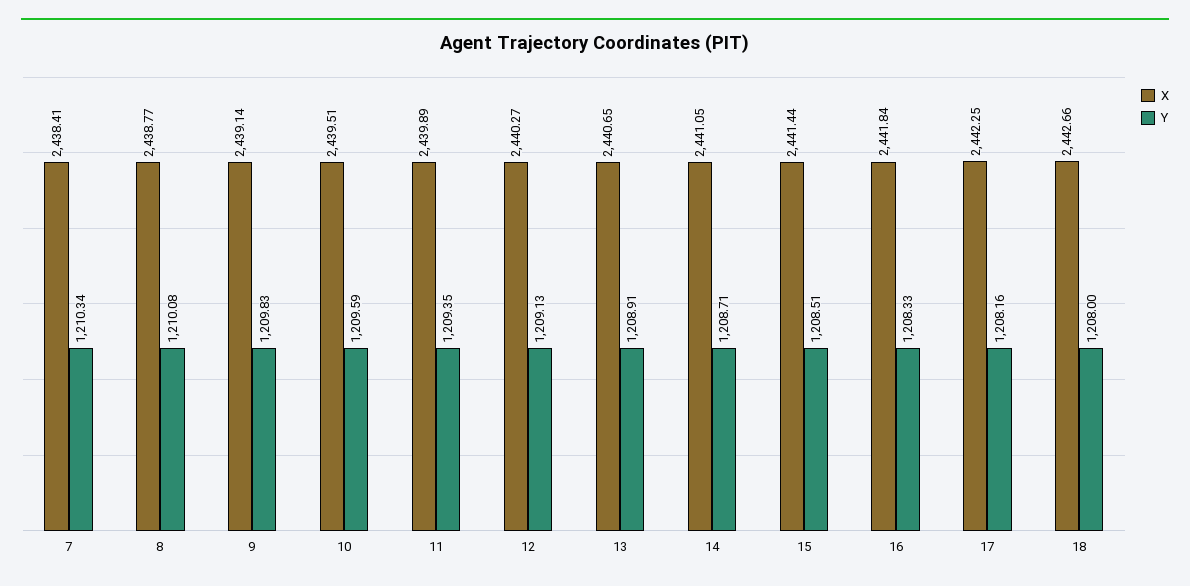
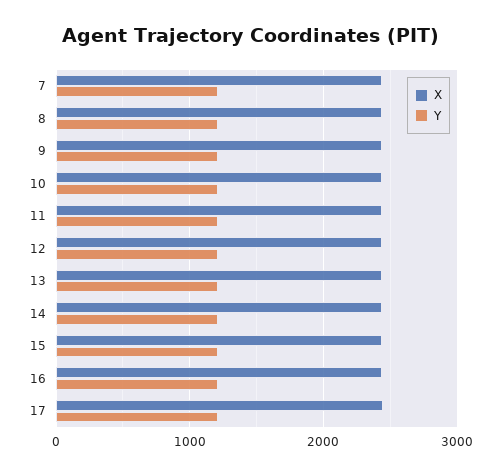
X, 18: 2442.66 -> none
Y, 18: 1208 -> none

